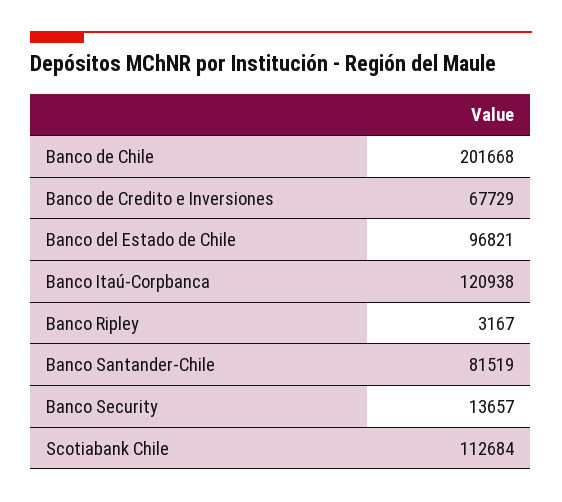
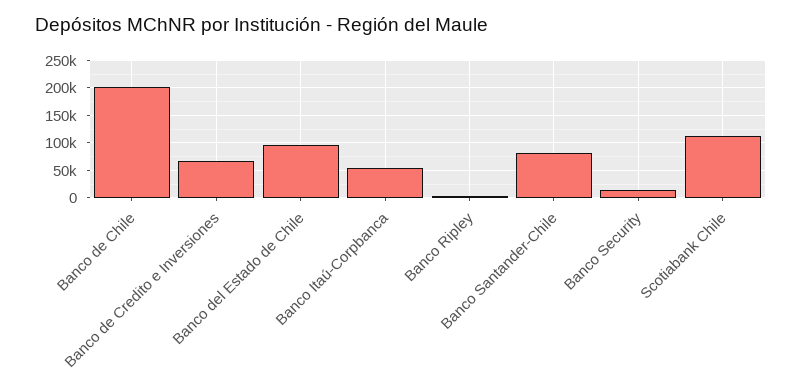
Banco Itaú-Corpbanca: 120938 -> 50000

